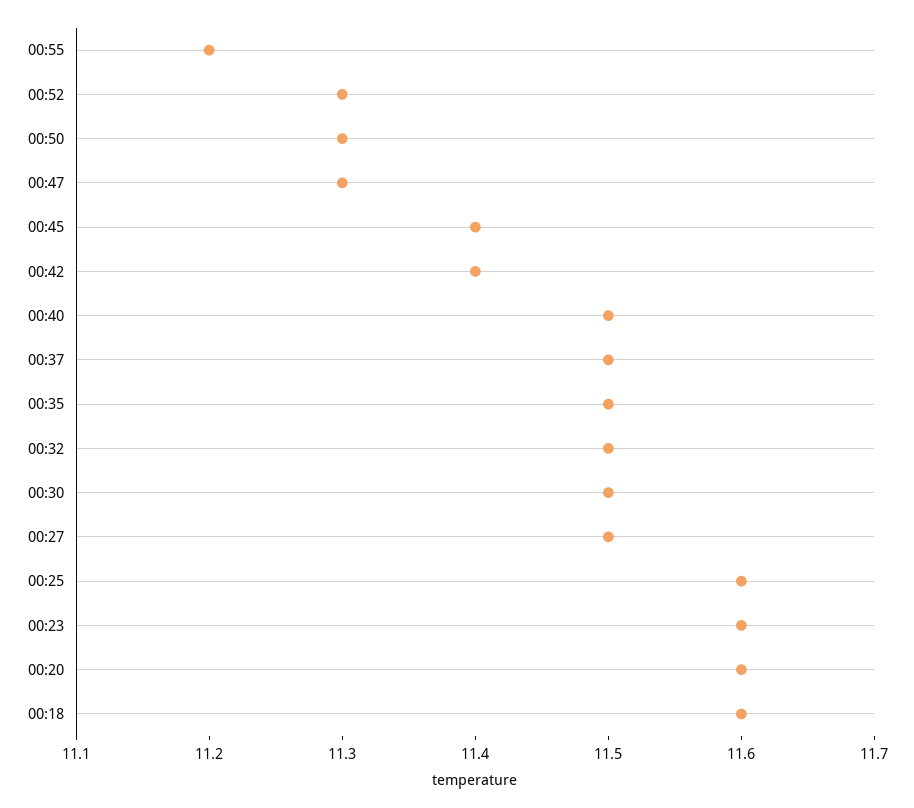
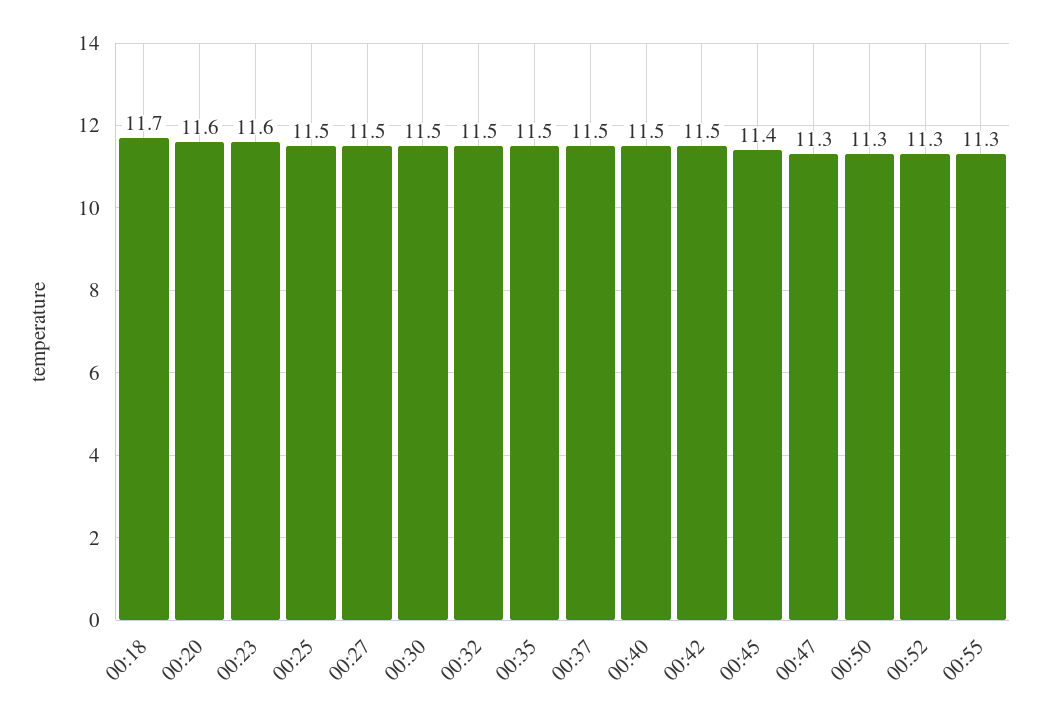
00:55: 11.2 -> 11.3
00:42: 11.4 -> 11.5
00:25: 11.6 -> 11.5
00:18: 11.6 -> 11.7

